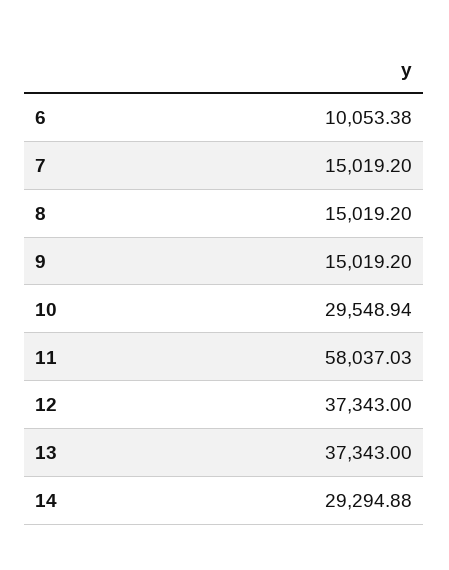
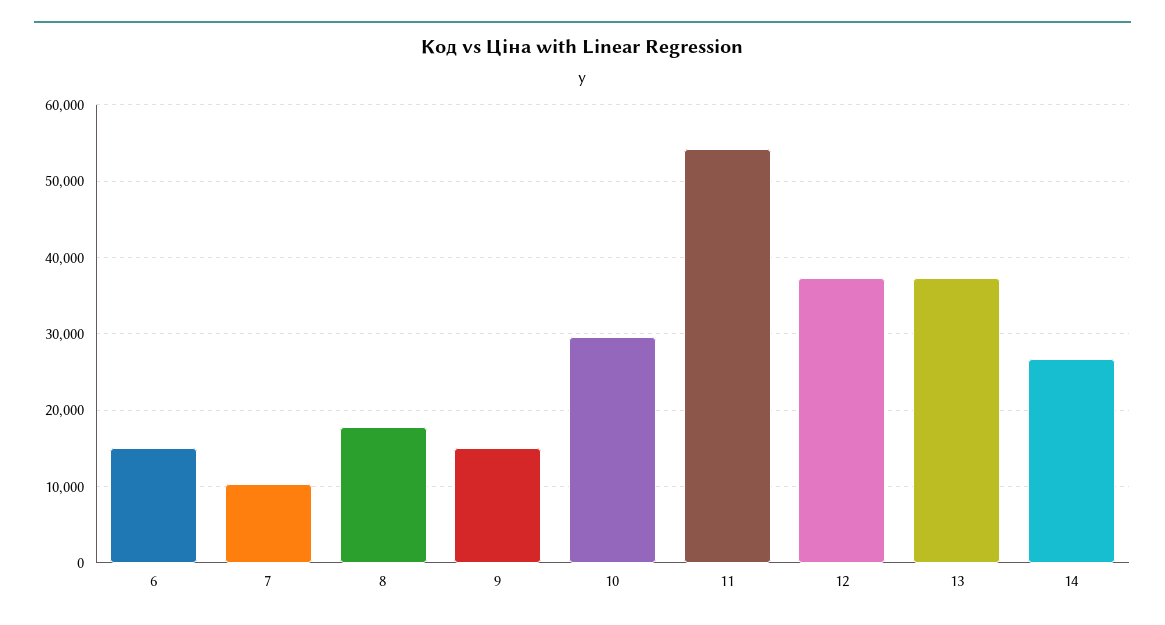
6: 10053.38 -> 15000
7: 15019.2 -> 10000
8: 15019.2 -> 18000
11: 58037.03 -> 54000
14: 29294.88 -> 27000

